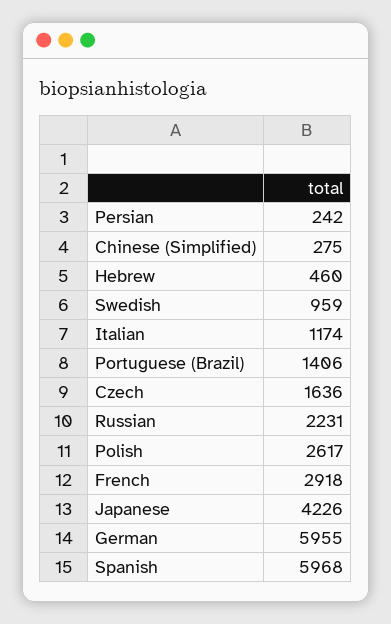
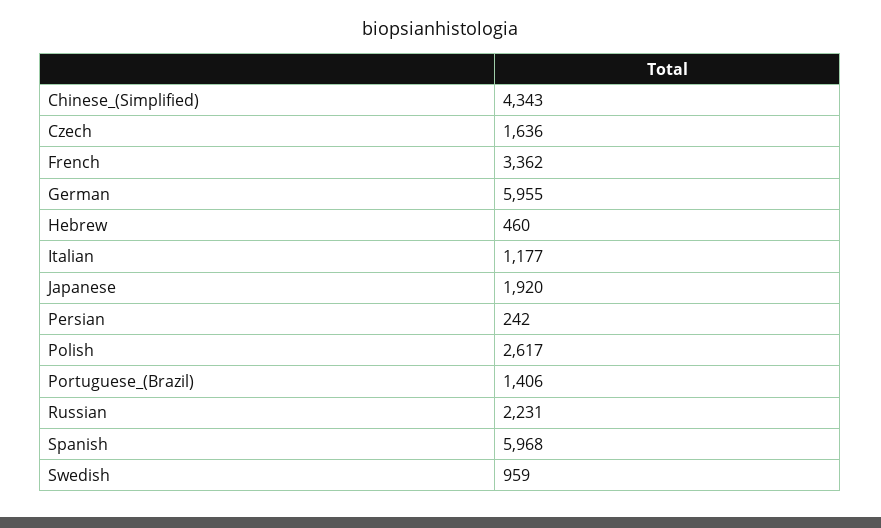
Chinese (Simplified): 275 -> 4343
Italian: 1174 -> 1177
French: 2918 -> 3362
Japanese: 4226 -> 1920

